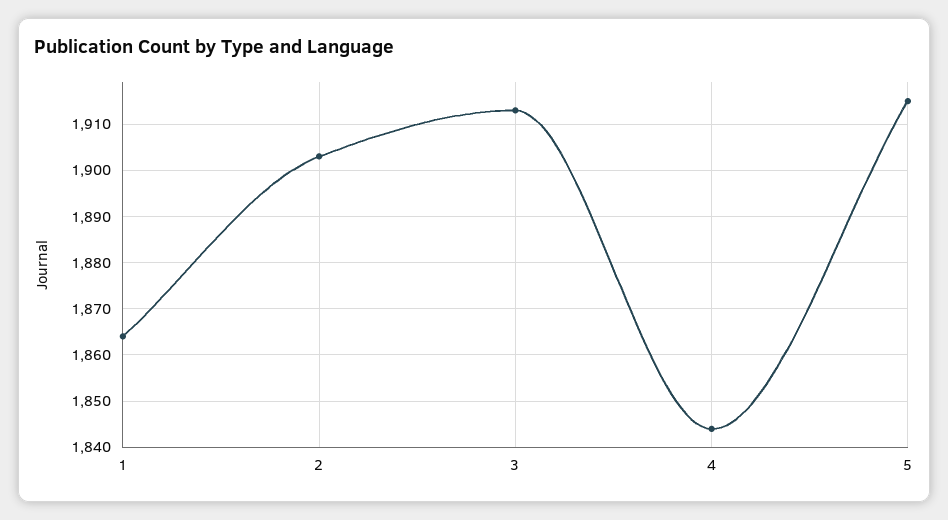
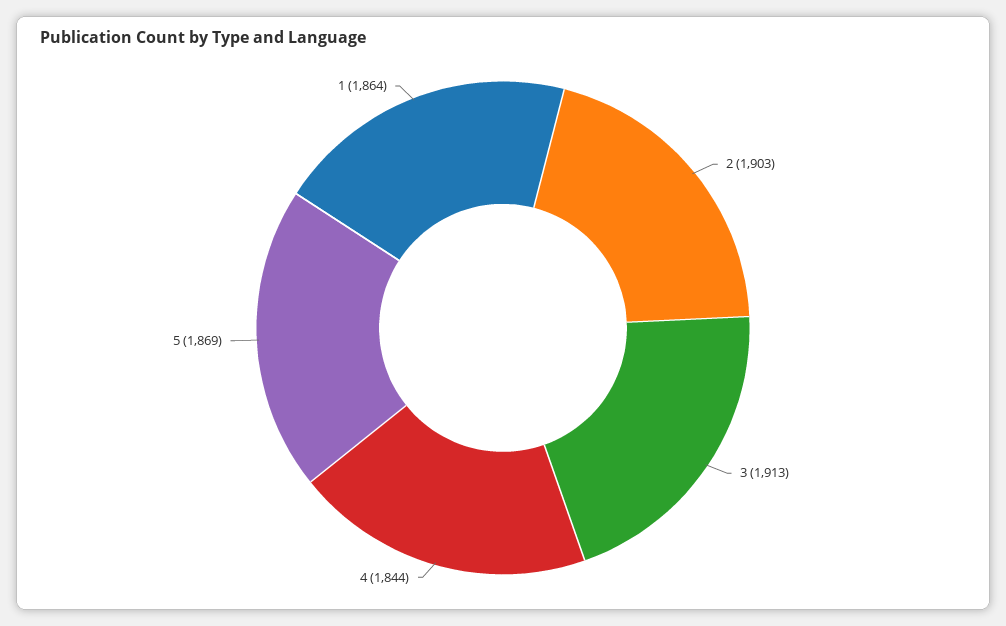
5: 1915 -> 1869

